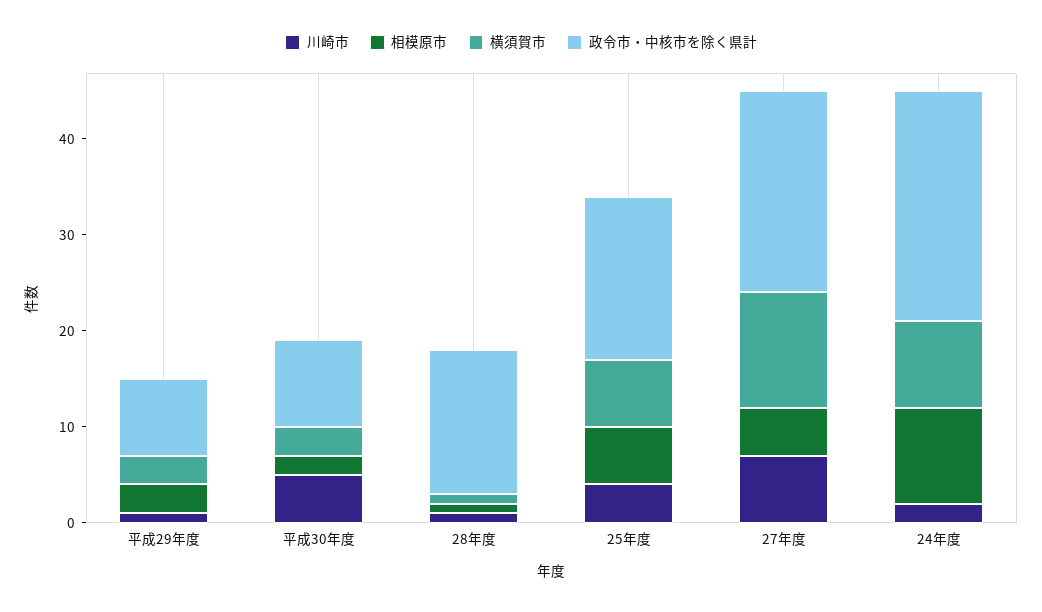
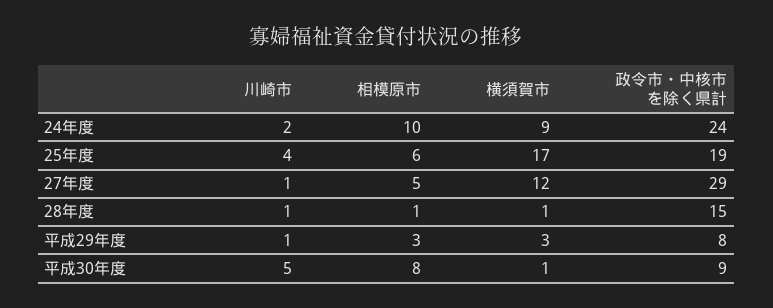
相模原市, 平成30年度: 2 -> 8
横須賀市, 平成30年度: 3 -> 1
横須賀市, 25年度: 7 -> 17
政令市・中核市を除く県計, 25年度: 17 -> 19
川崎市, 27年度: 7 -> 1
政令市・中核市を除く県計, 27年度: 21 -> 29

